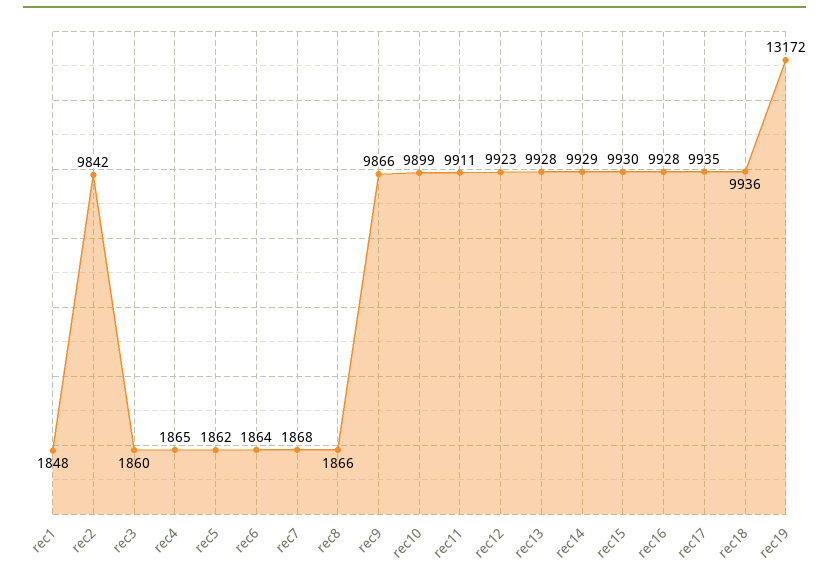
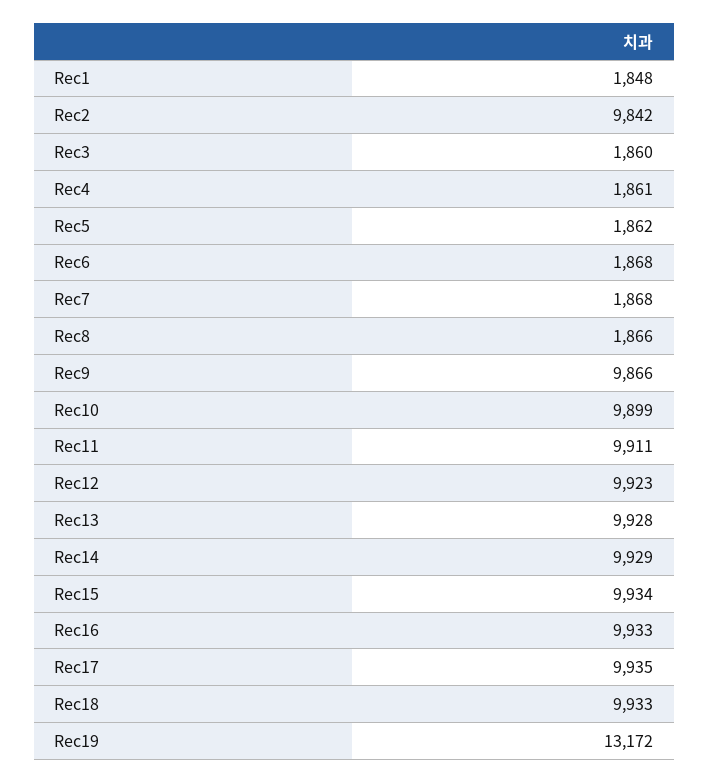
rec4: 1865 -> 1861
rec6: 1864 -> 1868
rec15: 9930 -> 9934
rec16: 9928 -> 9933
rec18: 9936 -> 9933

